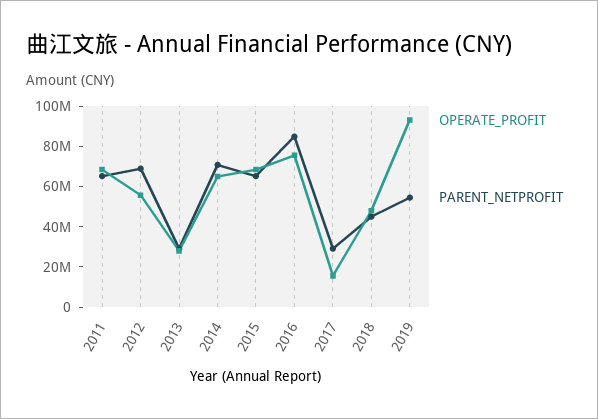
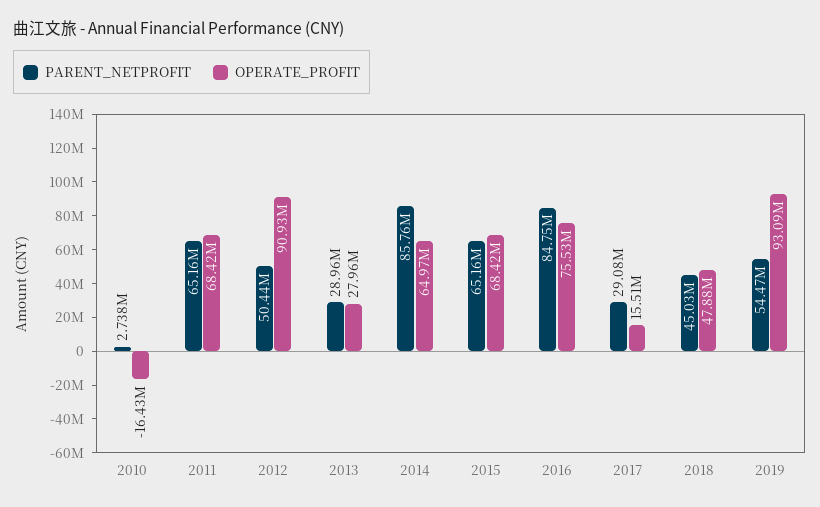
OPERATE_PROFIT, 2012: 55000000 -> 90930000
PARENT_NETPROFIT, 2012: 70000000 -> 50440000
PARENT_NETPROFIT, 2014: 70000000 -> 85760000
PARENT_NETPROFIT, 2010: none -> 2738000
OPERATE_PROFIT, 2010: none -> -16430000

